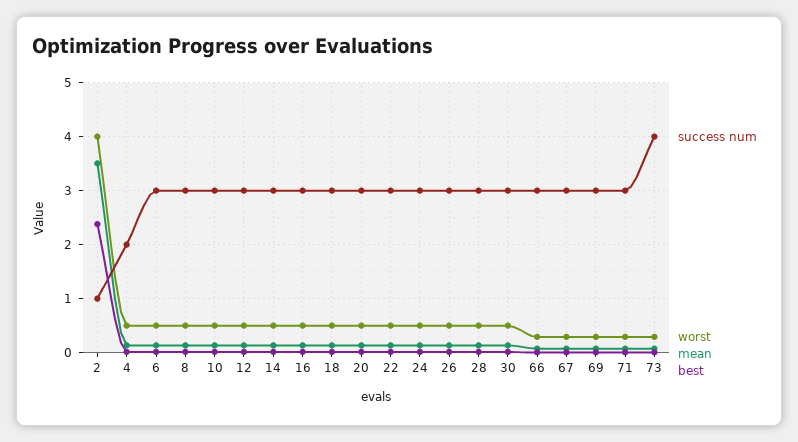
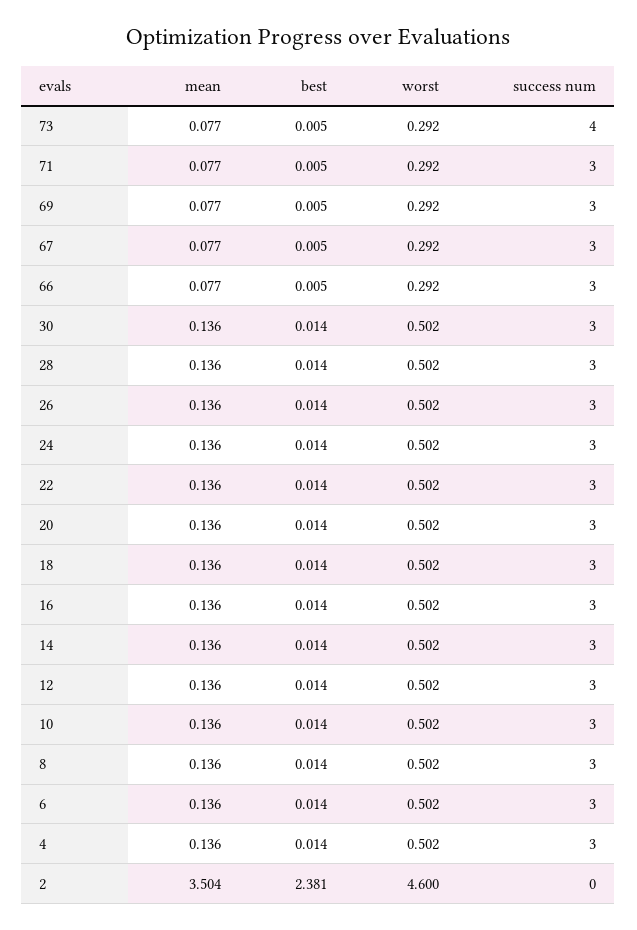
success num, 2: 1 -> 0
worst, 2: 4 -> 4.6
success num, 4: 2 -> 3

